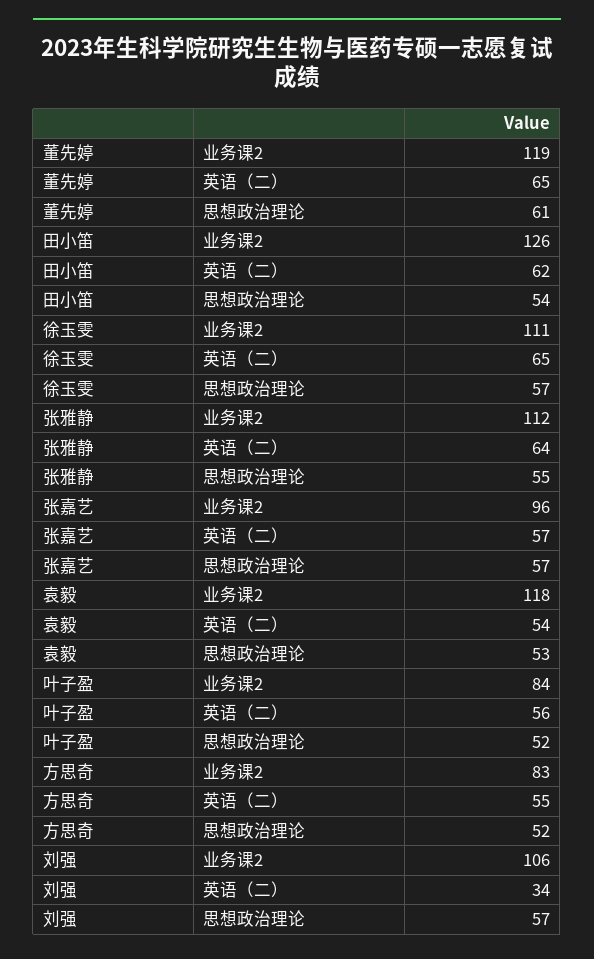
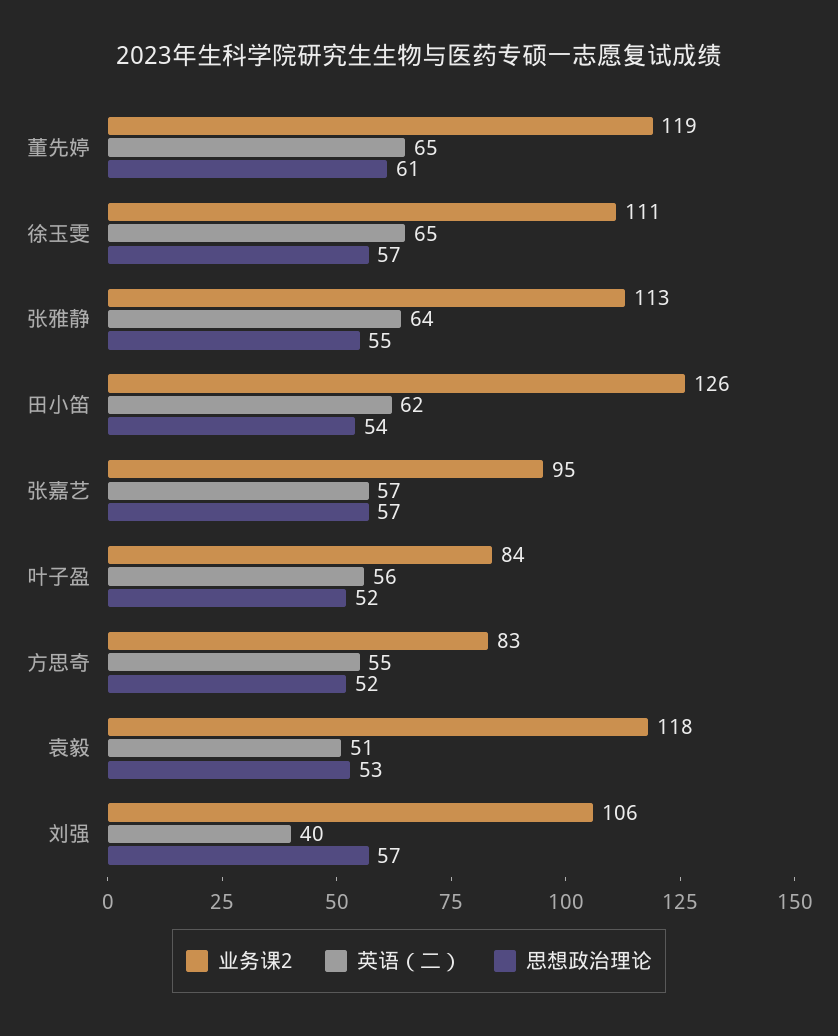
业务课2, 张雅静: 112 -> 113
业务课2, 张嘉艺: 96 -> 95
英语（二）, 袁毅: 54 -> 51
英语（二）, 刘强: 34 -> 40

